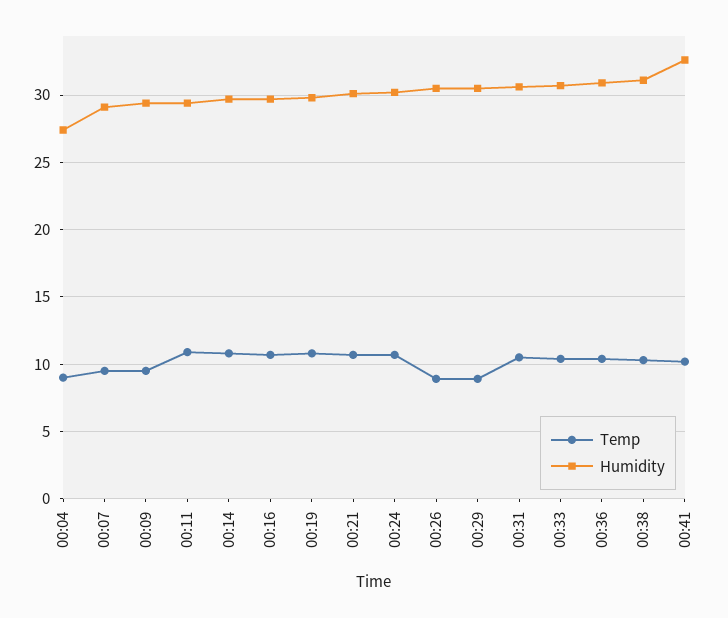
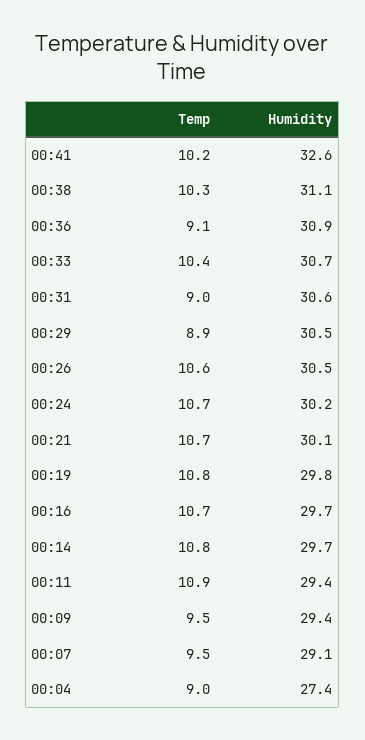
Temp, 00:26: 9 -> 10.6
Temp, 00:31: 10.5 -> 9
Temp, 00:36: 10.5 -> 9.1

